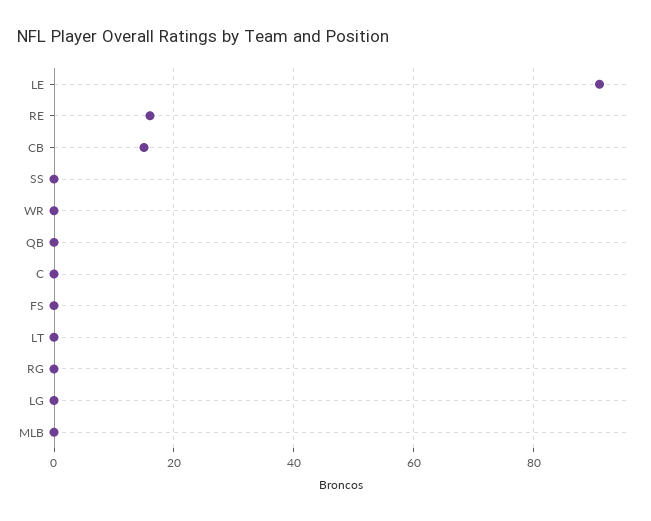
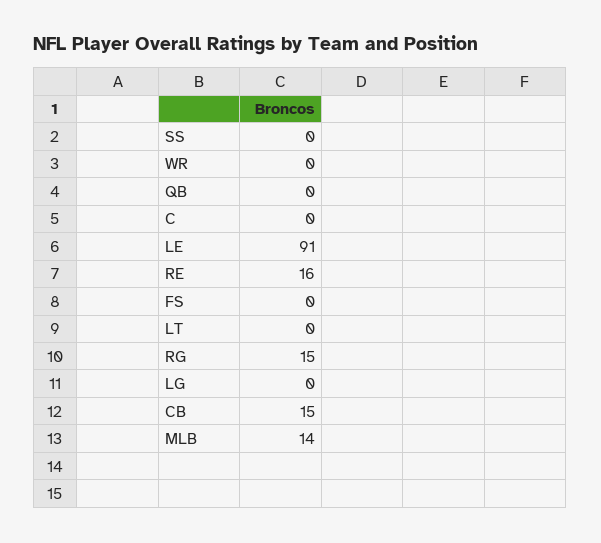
RG: 0 -> 15
MLB: 0 -> 14

